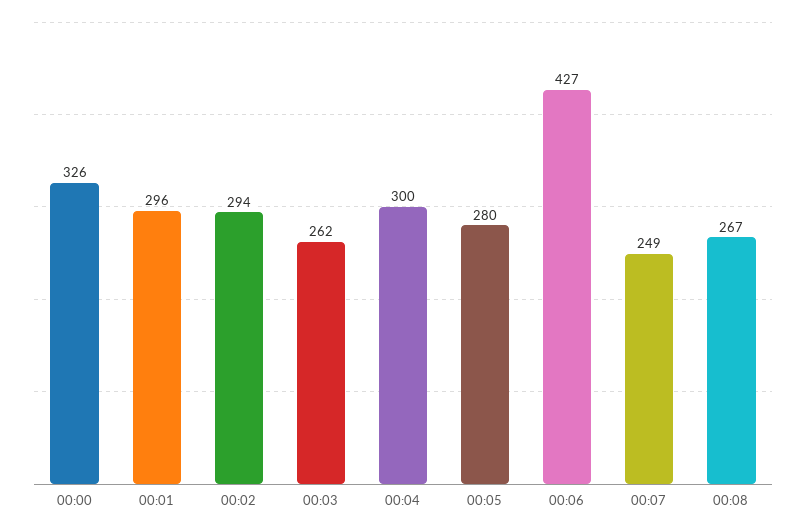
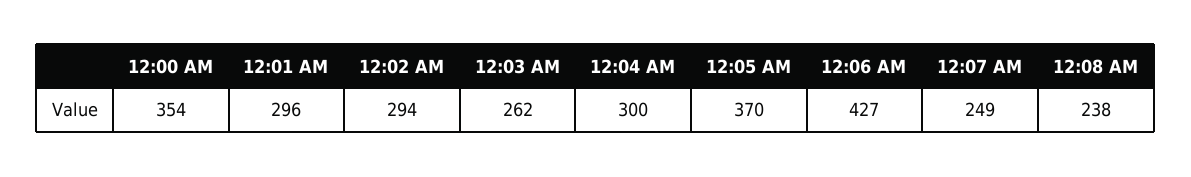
00:00: 326 -> 354
00:05: 280 -> 370
00:08: 267 -> 238

